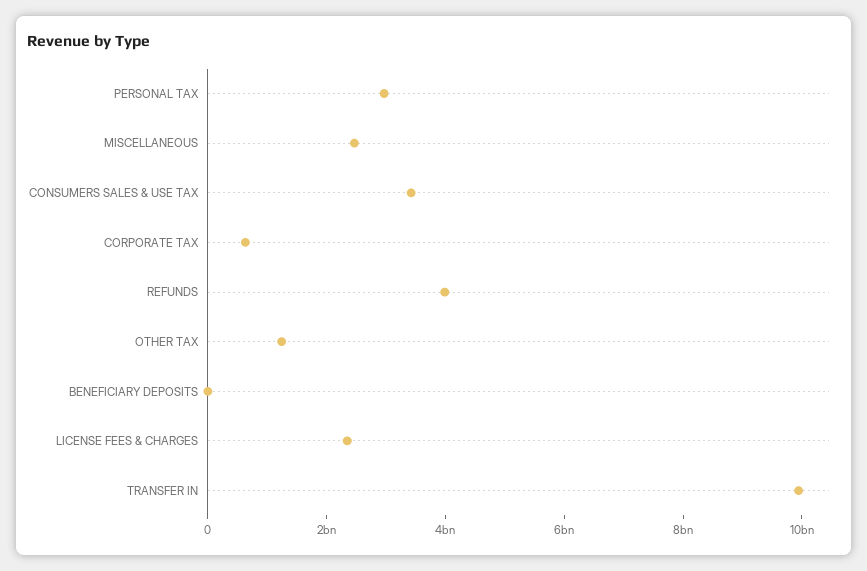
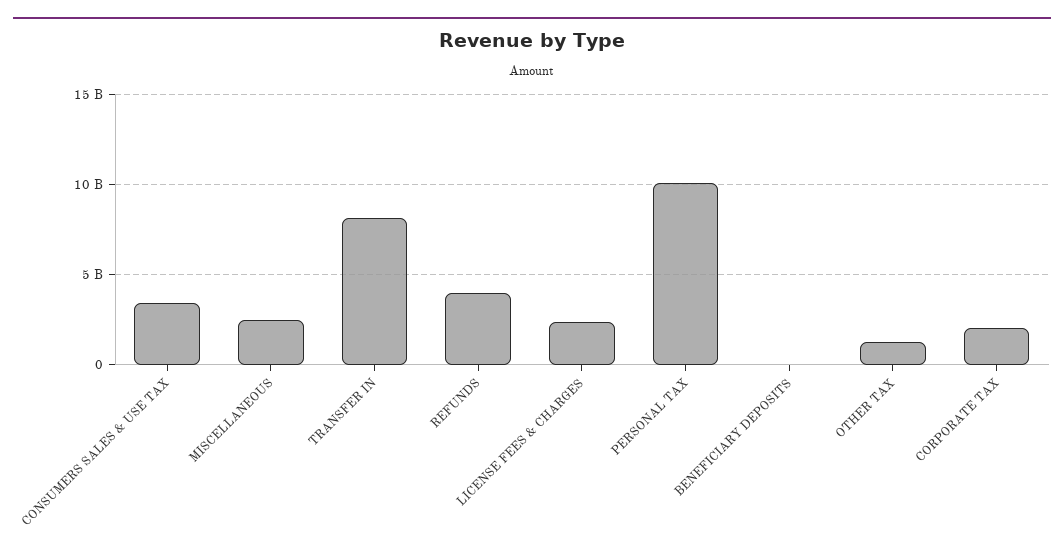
PERSONAL TAX: 3000000000 -> 10000000000
CORPORATE TAX: 500000000 -> 2000000000
TRANSFER IN: 10000000000 -> 8000000000

